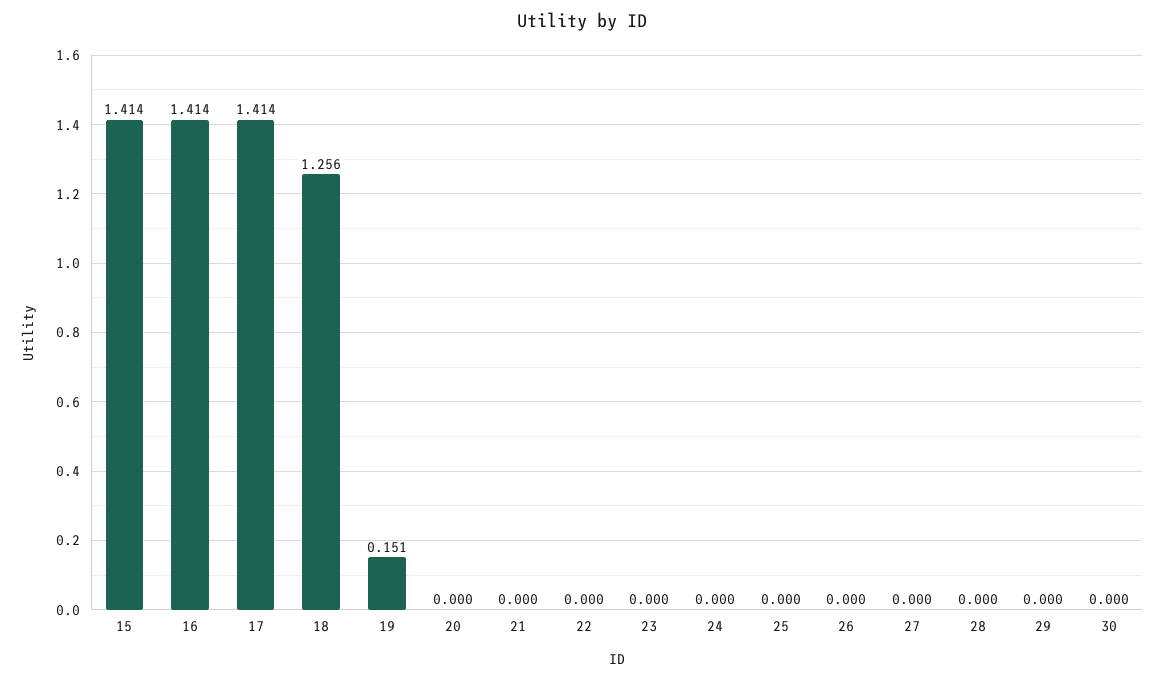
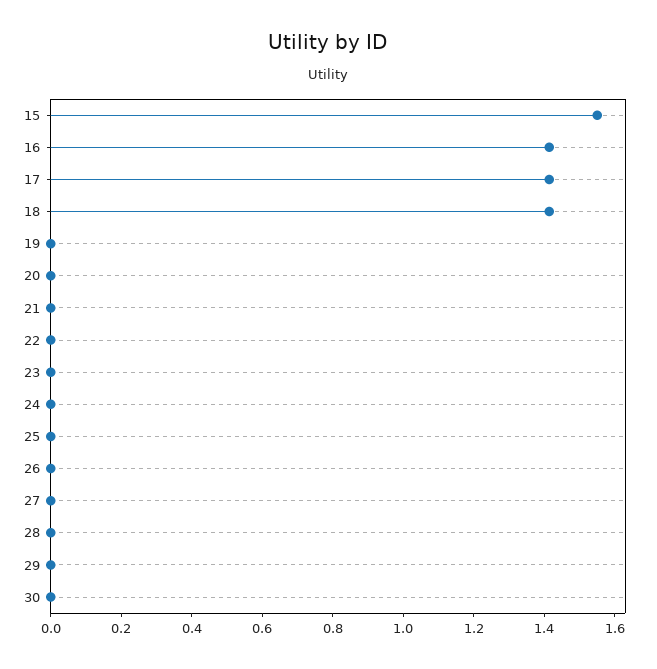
15: 1.414 -> 1.55
18: 1.256 -> 1.4
19: 0.151 -> 0

